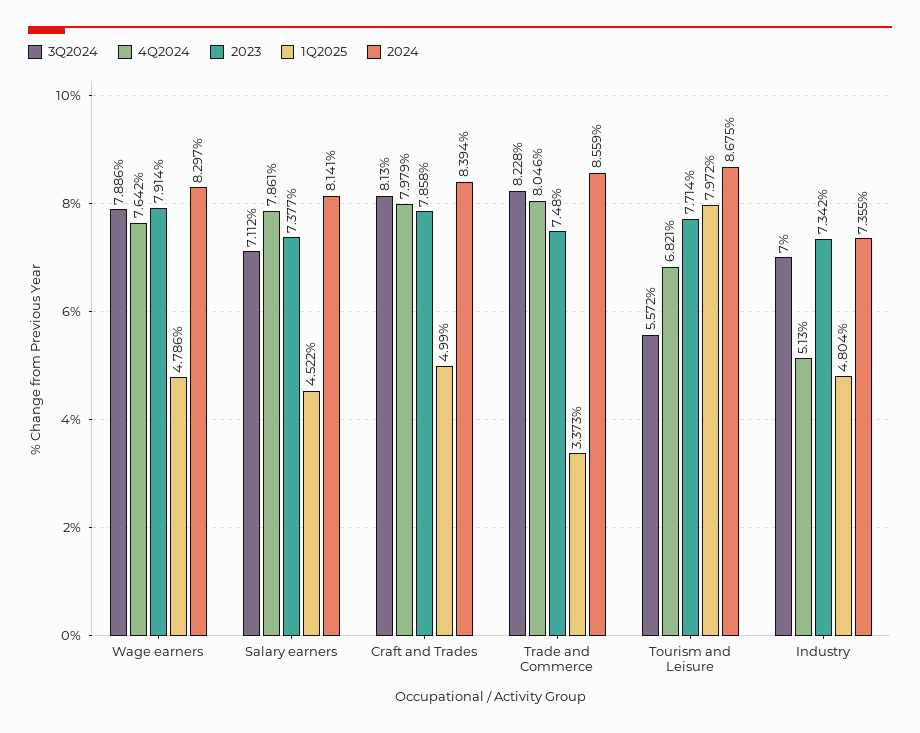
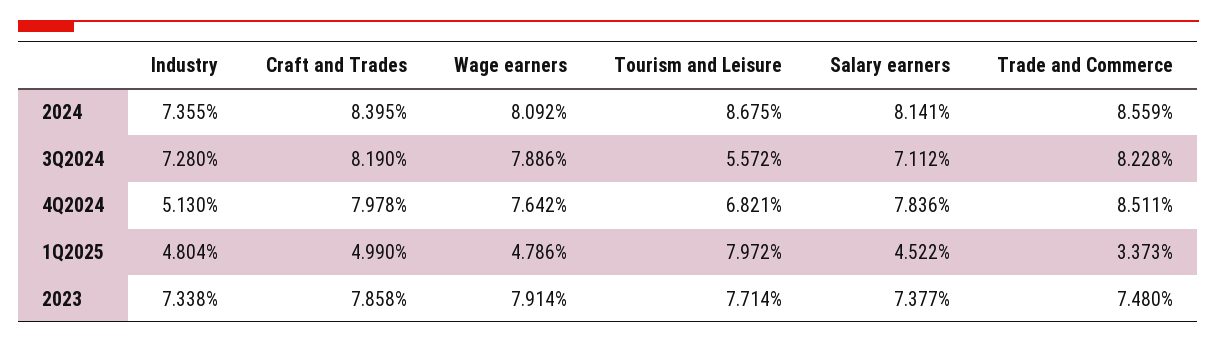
2024, Wage earners: 8.297 -> 8.092
4Q2024, Salary earners: 7.861 -> 7.836
3Q2024, Craft and Trades: 8.13 -> 8.19
4Q2024, Craft and Trades: 7.979 -> 7.978
2024, Craft and Trades: 8.394 -> 8.395
4Q2024, Trade and Commerce: 8.046 -> 8.511
3Q2024, Industry: 7 -> 7.28
2023, Industry: 7.342 -> 7.338

